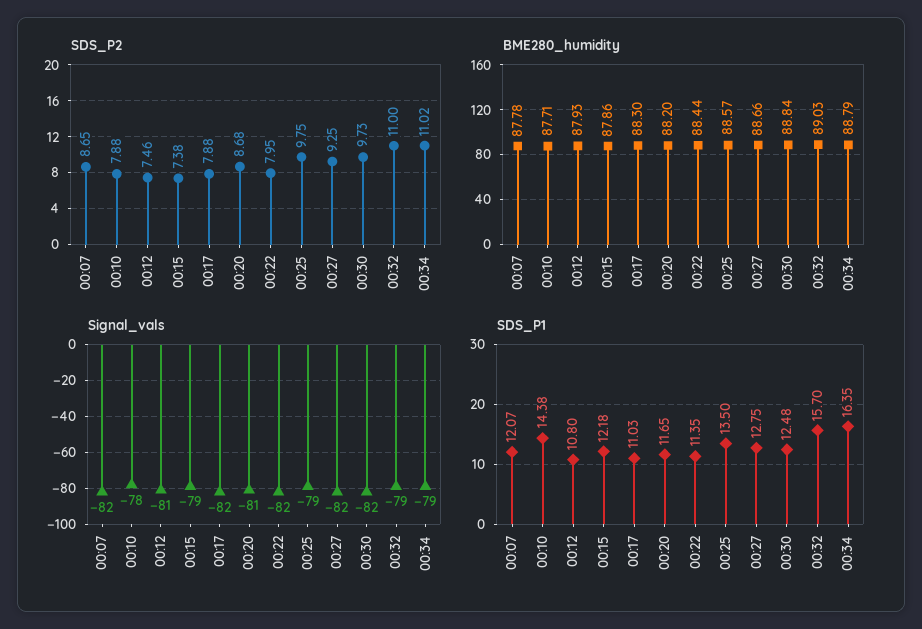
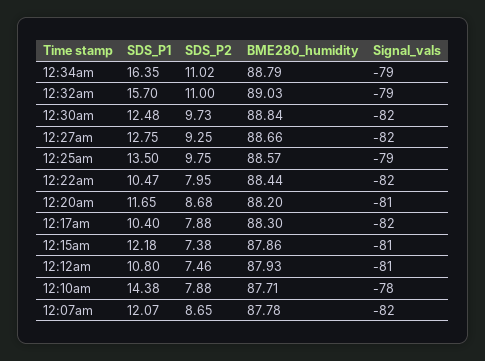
Signal_vals, 00:15: -79 -> -81
SDS_P1, 00:17: 11.03 -> 10.4
SDS_P1, 00:22: 11.35 -> 10.47

